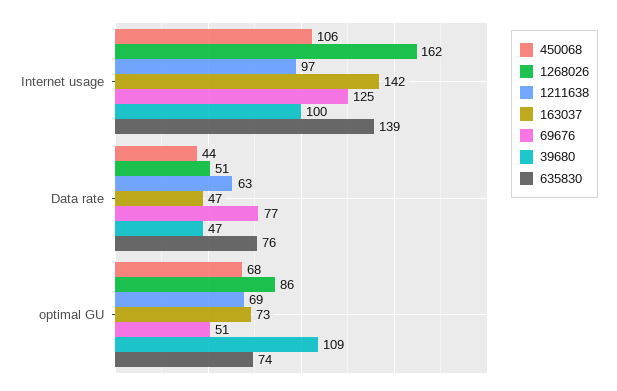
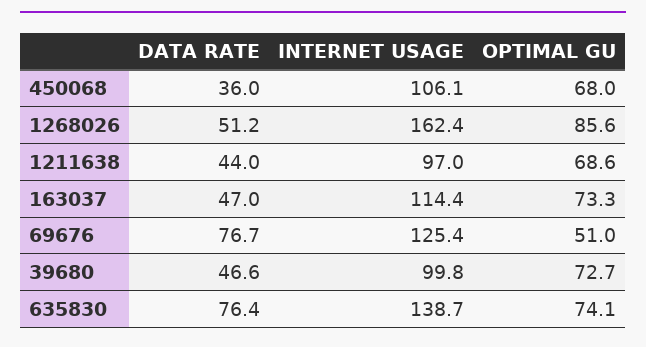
163037, Internet usage: 142 -> 114.4
450068, Data rate: 44 -> 36
1211638, Data rate: 63 -> 44
39680, optimal GU: 109 -> 72.7

